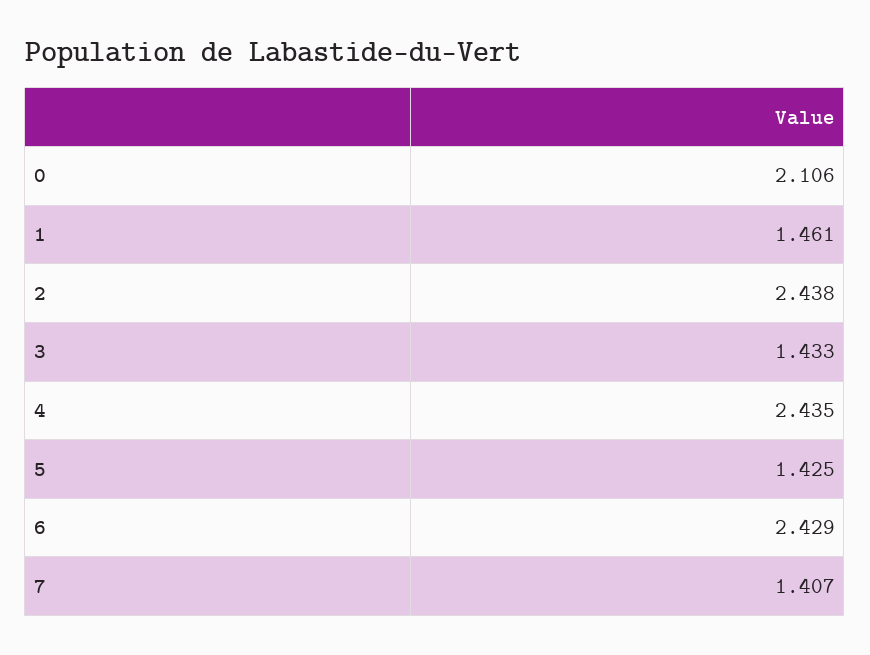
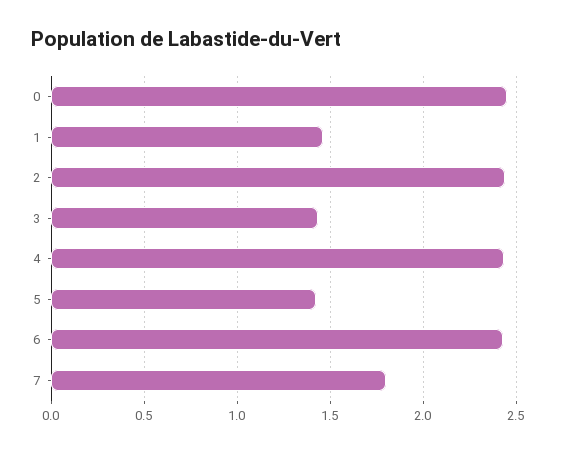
0: 2.106 -> 2.45
7: 1.407 -> 1.8

